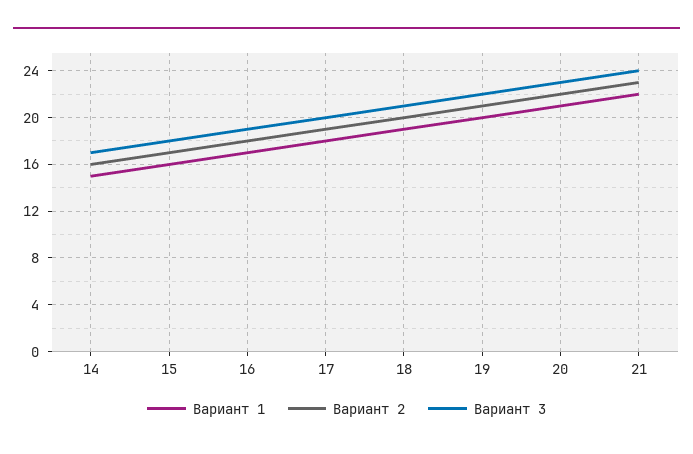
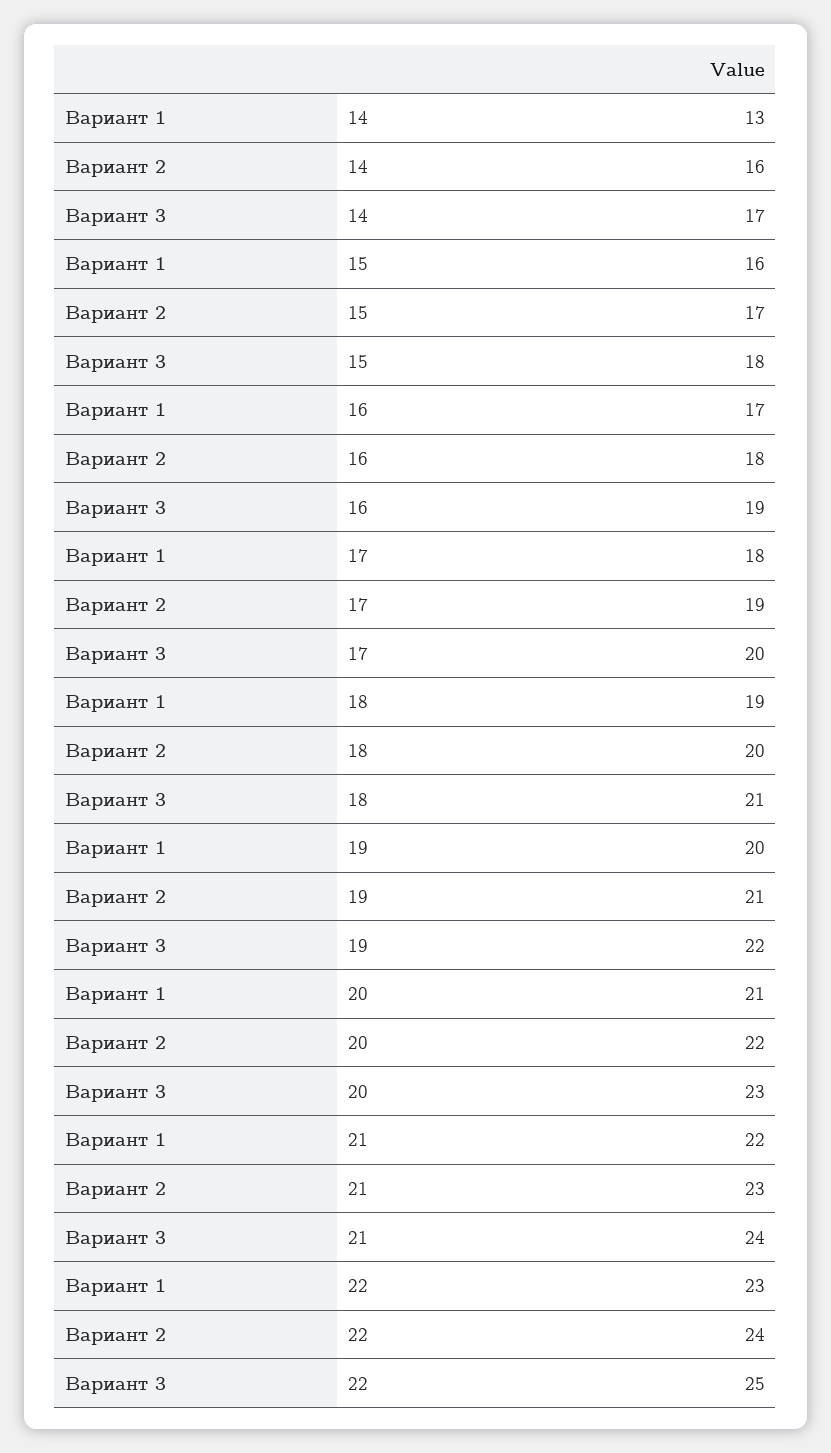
Вариант 1, 14: 15 -> 13
Вариант 1, 22: none -> 23
Вариант 2, 22: none -> 24
Вариант 3, 22: none -> 25

